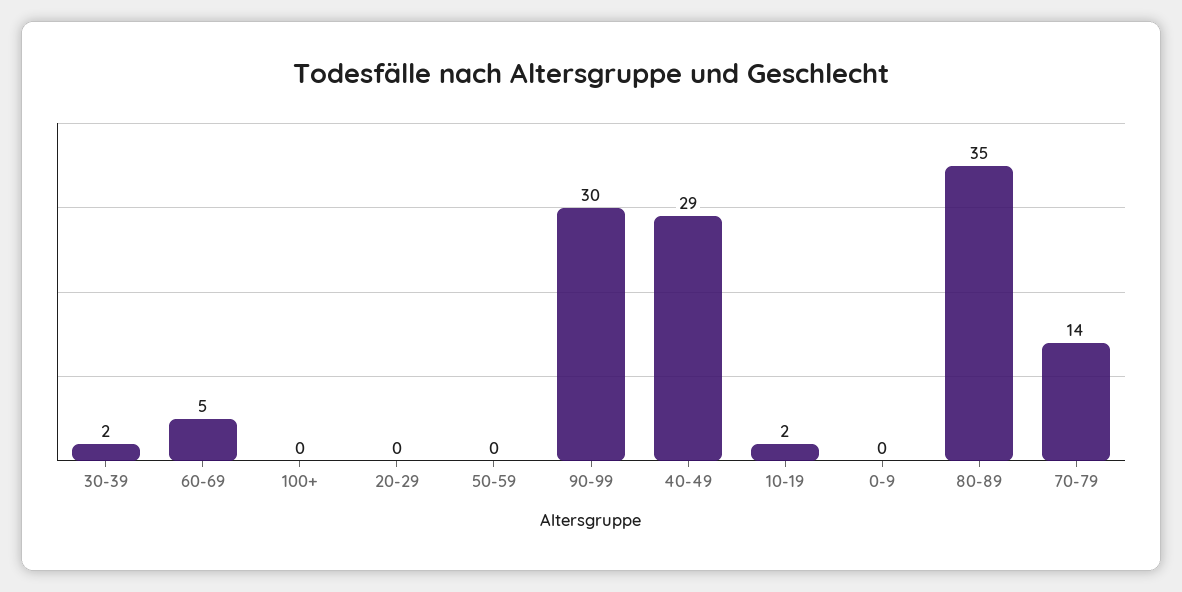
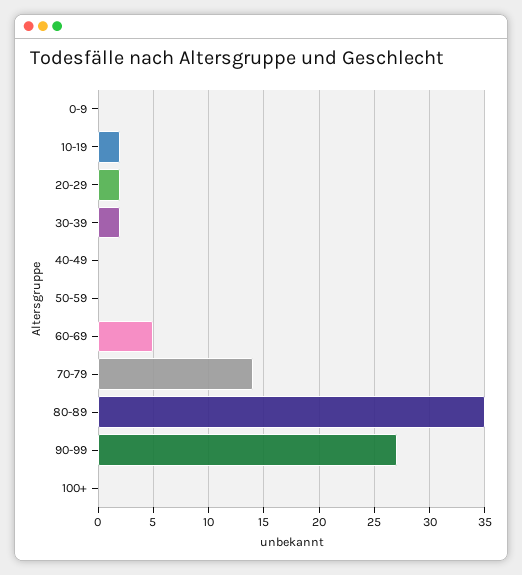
20-29: 0 -> 2
90-99: 30 -> 27
40-49: 29 -> 0

